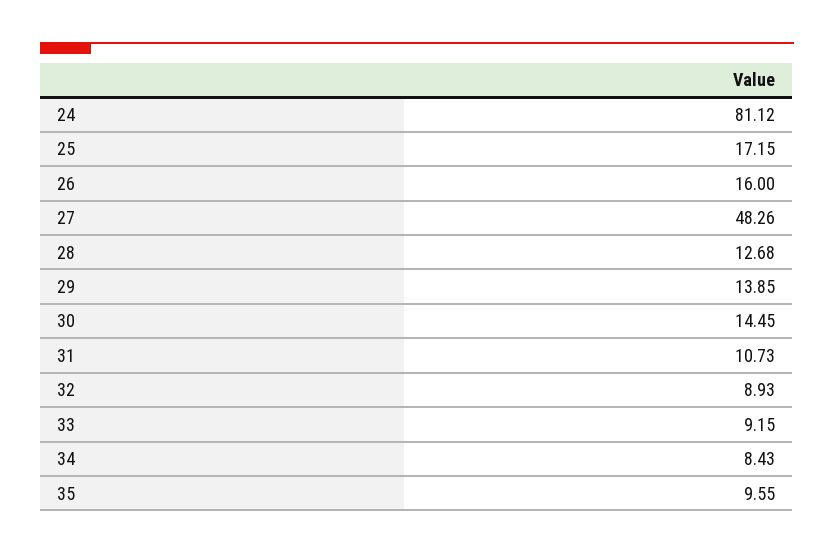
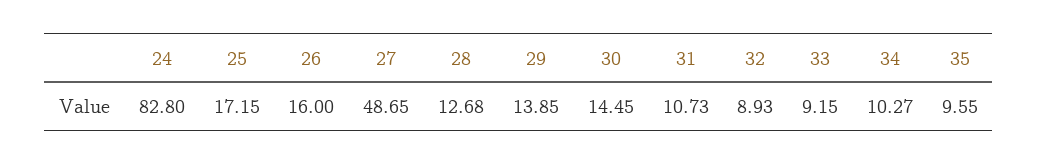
24: 81.12 -> 82.8
27: 48.26 -> 48.65
34: 8.43 -> 10.27

